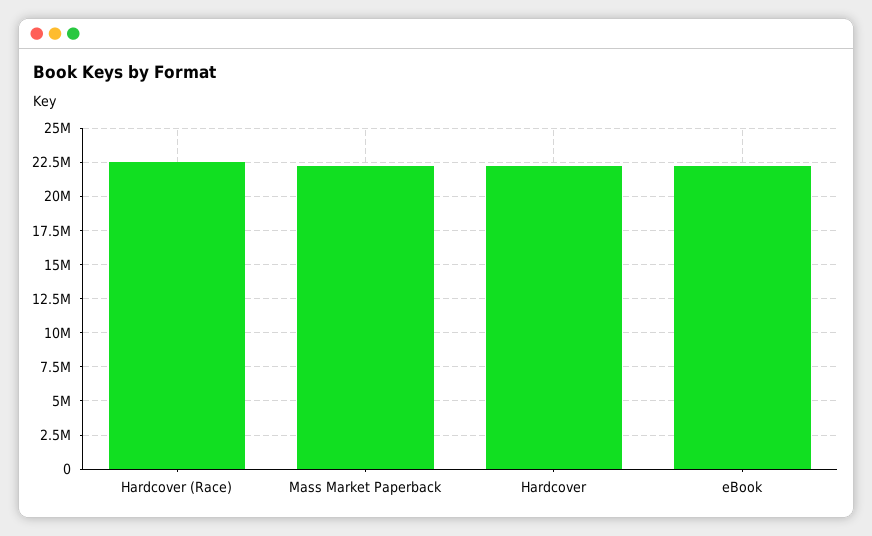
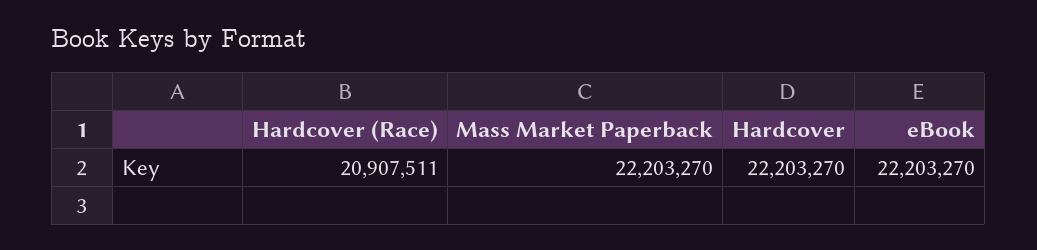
Hardcover (Race): 22500000 -> 20907511

